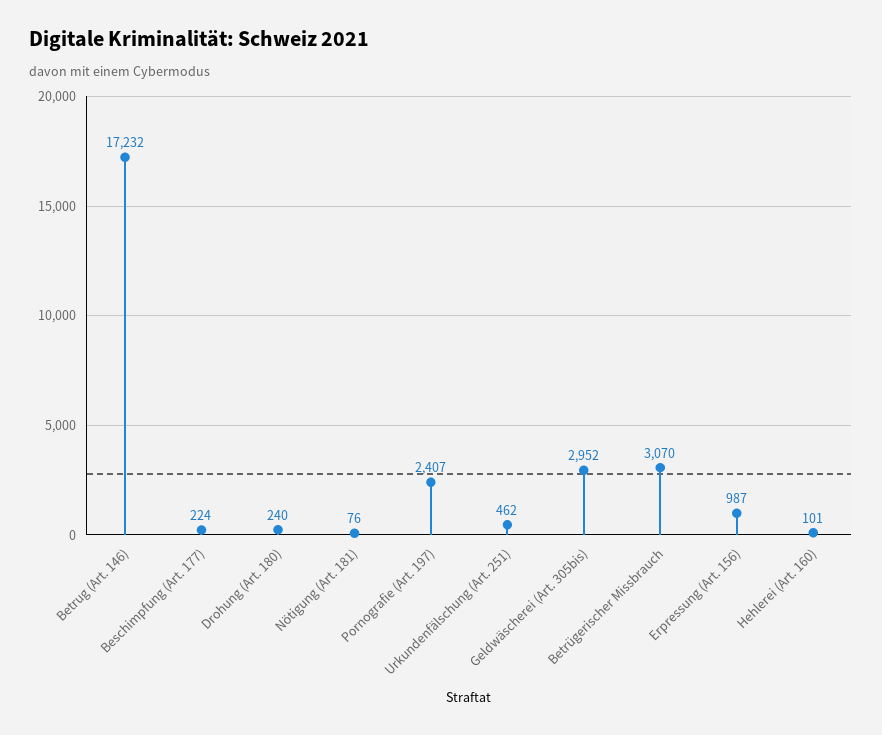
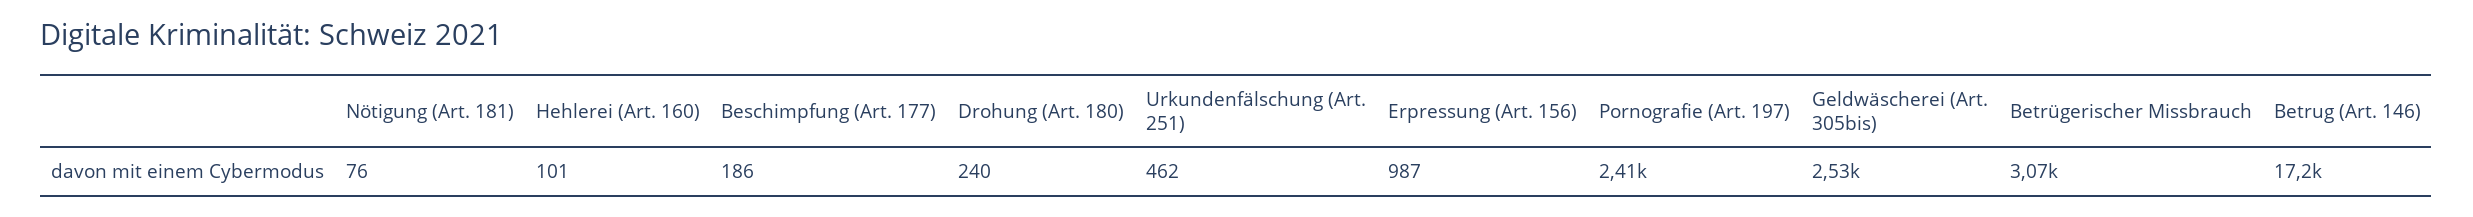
Beschimpfung (Art. 177): 224 -> 186
Geldwäscherei (Art. 305bis): 2952 -> 2530

